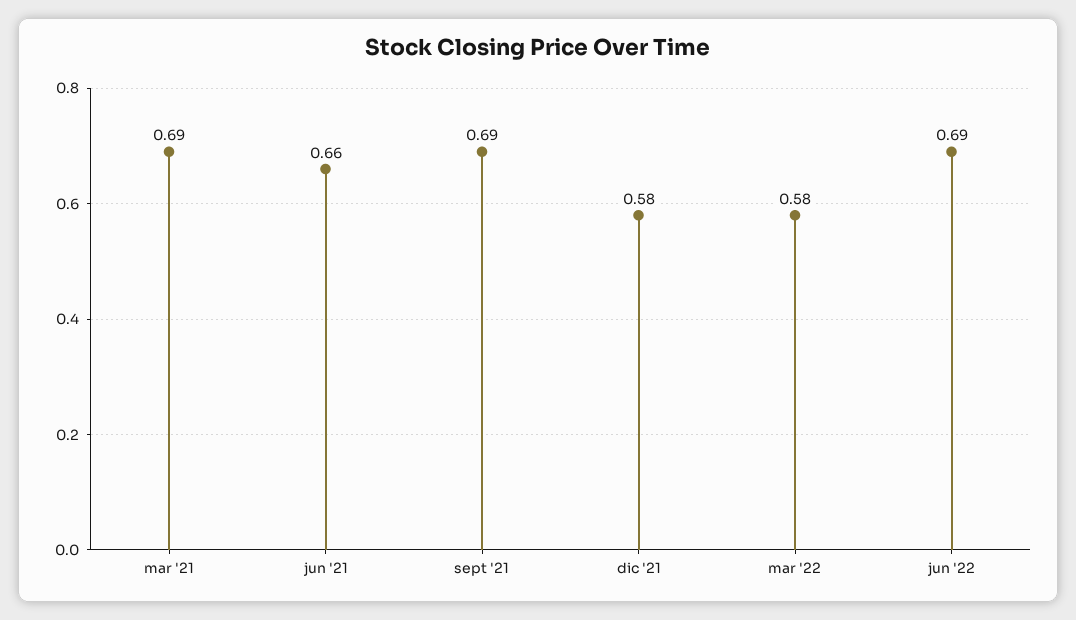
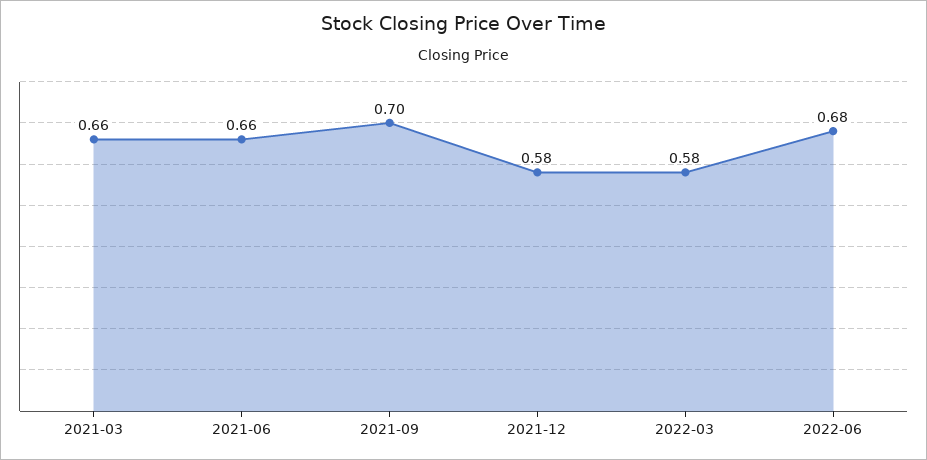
mar '21: 0.69 -> 0.66
sept '21: 0.69 -> 0.7
jun '22: 0.69 -> 0.68

